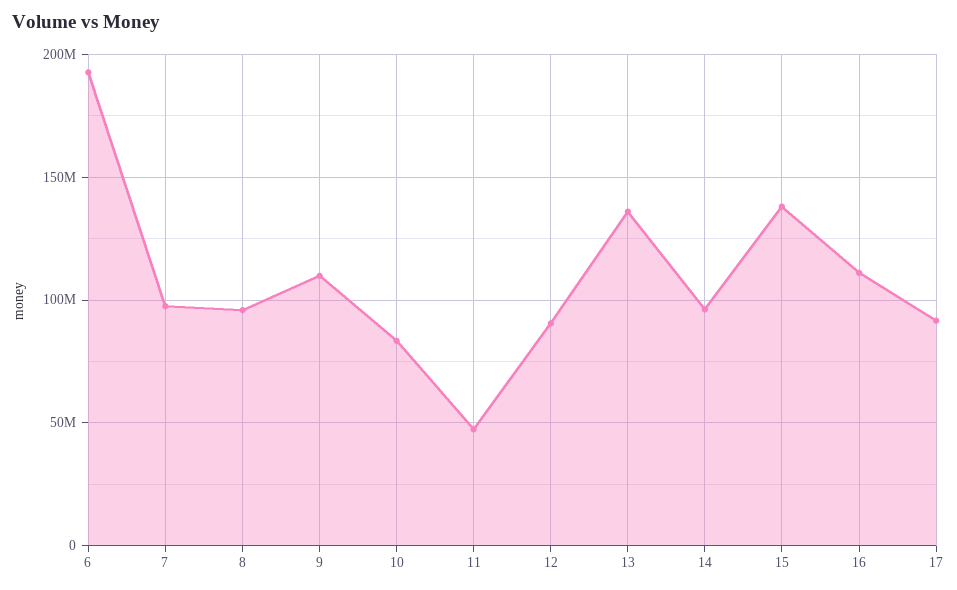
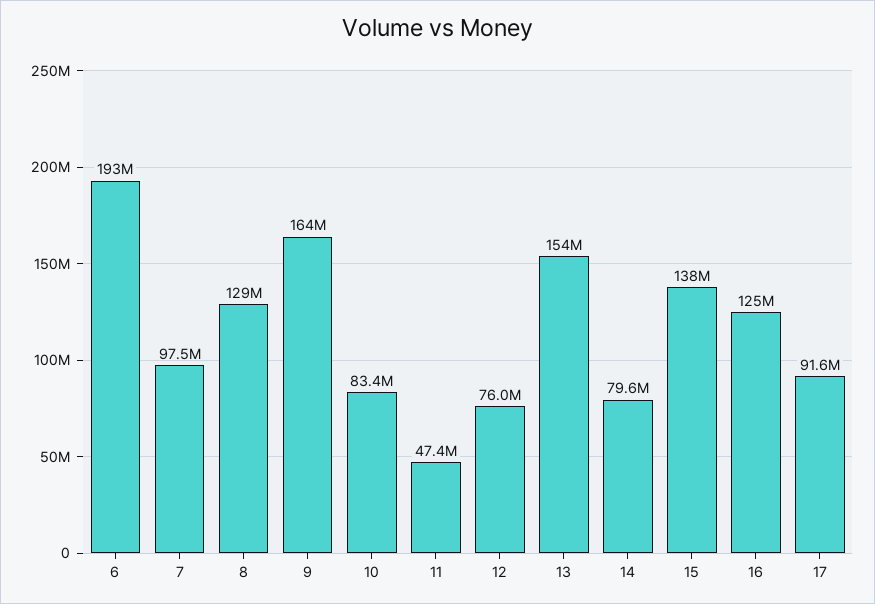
8: 95000000 -> 129000000
9: 110000000 -> 164000000
12: 90000000 -> 76000000
13: 135000000 -> 154000000
14: 95000000 -> 79600000
16: 110000000 -> 125000000

